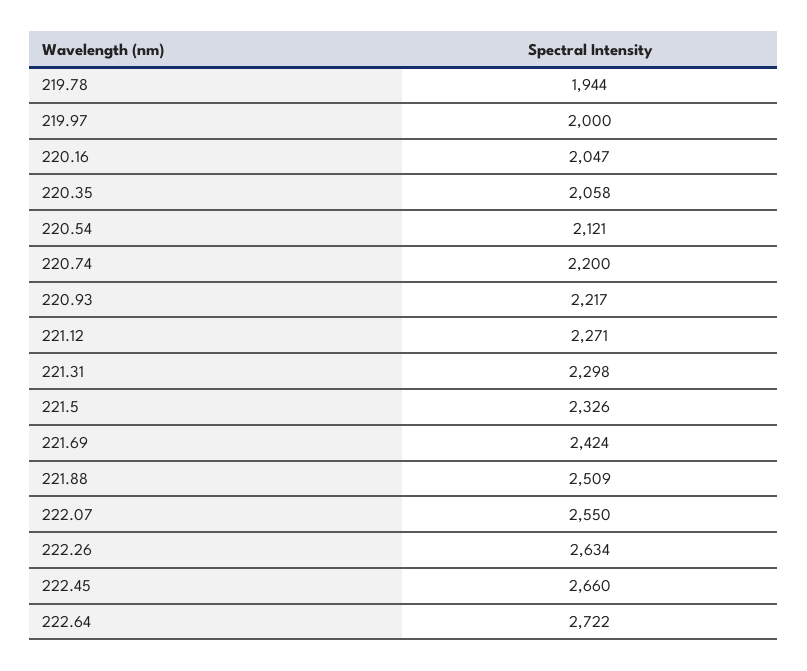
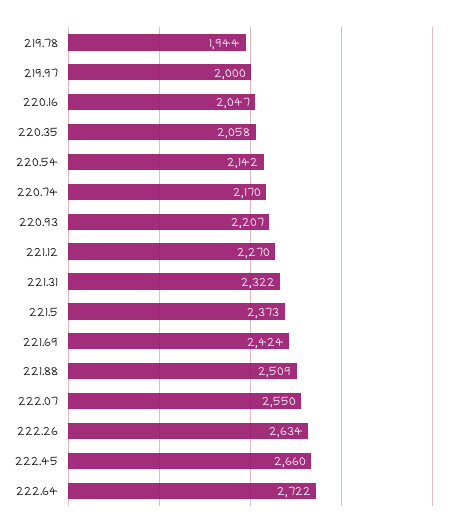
220.54: 2121 -> 2142
220.74: 2200 -> 2170
220.93: 2217 -> 2207
221.12: 2271 -> 2270
221.31: 2298 -> 2322
221.5: 2326 -> 2373

